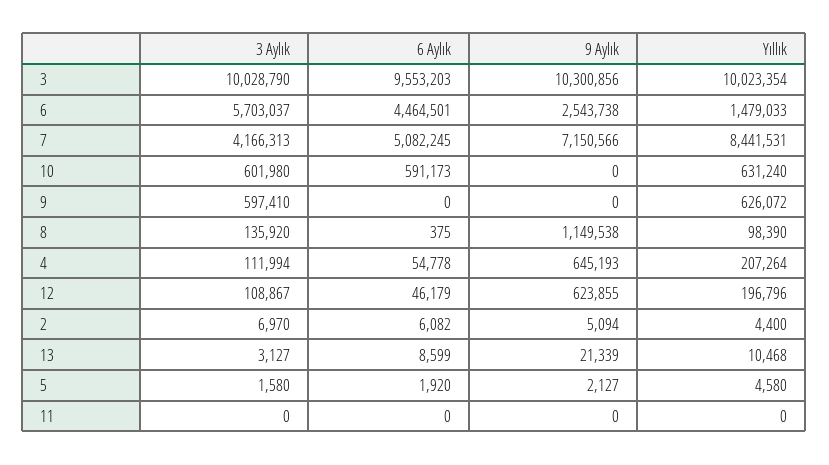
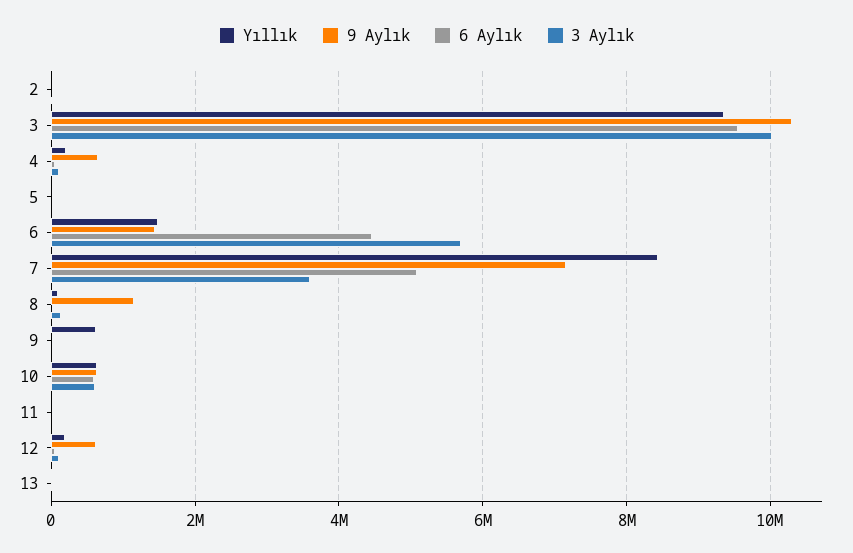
Yıllık, 3: 10023354 -> 9400000
9 Aylık, 6: 2543738 -> 1400000
3 Aylık, 7: 4166313 -> 3600000
9 Aylık, 10: 0 -> 600000
3 Aylık, 9: 597410 -> 0

